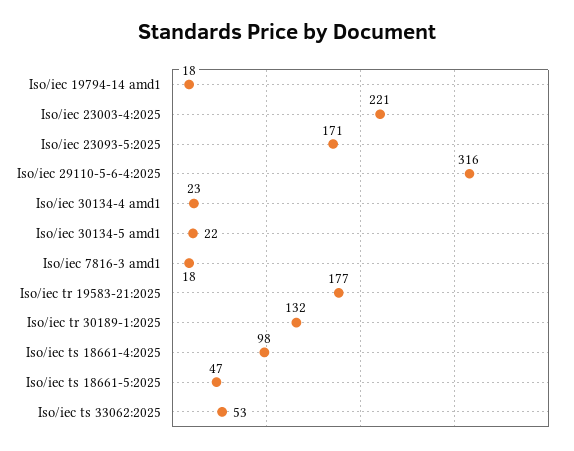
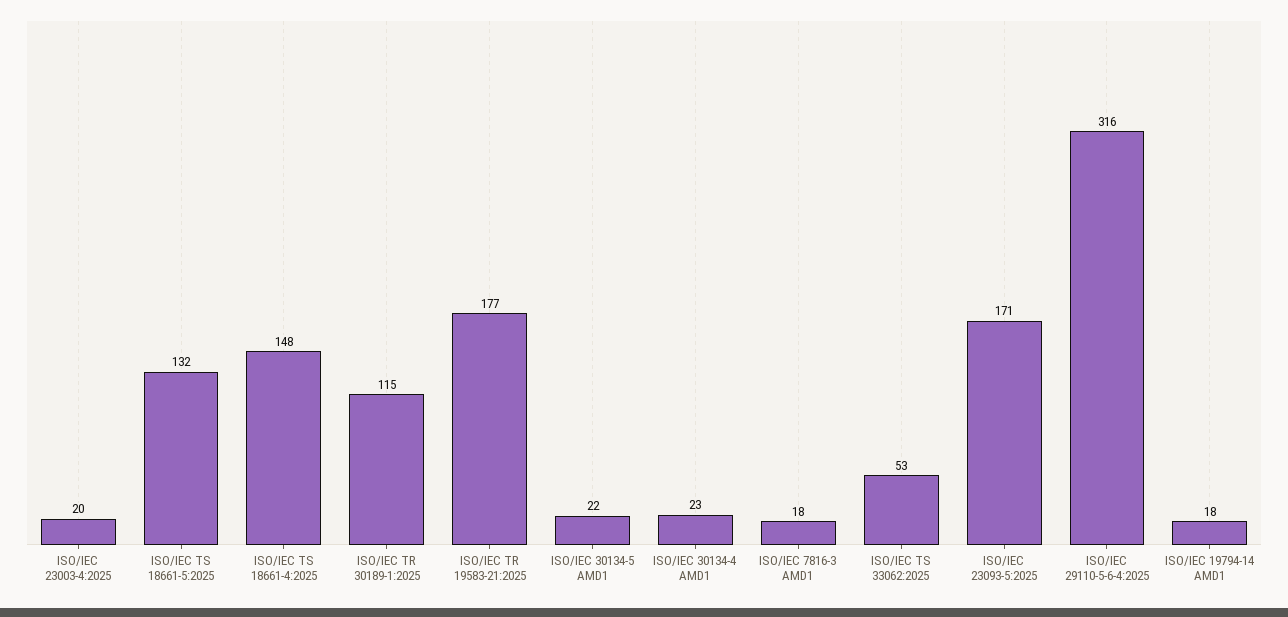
Iso/iec 23003-4:2025: 221 -> 20
Iso/iec tr 30189-1:2025: 132 -> 115
Iso/iec ts 18661-4:2025: 98 -> 148
Iso/iec ts 18661-5:2025: 47 -> 132

